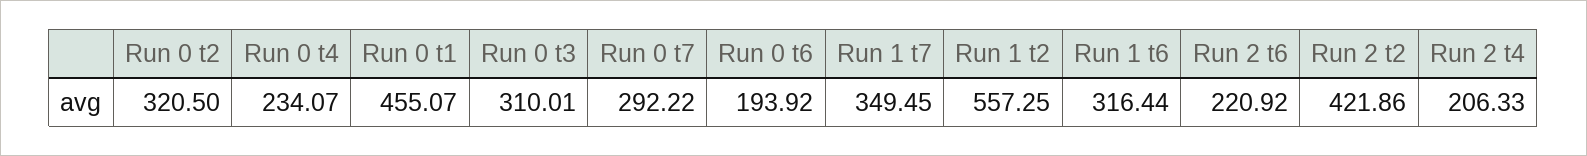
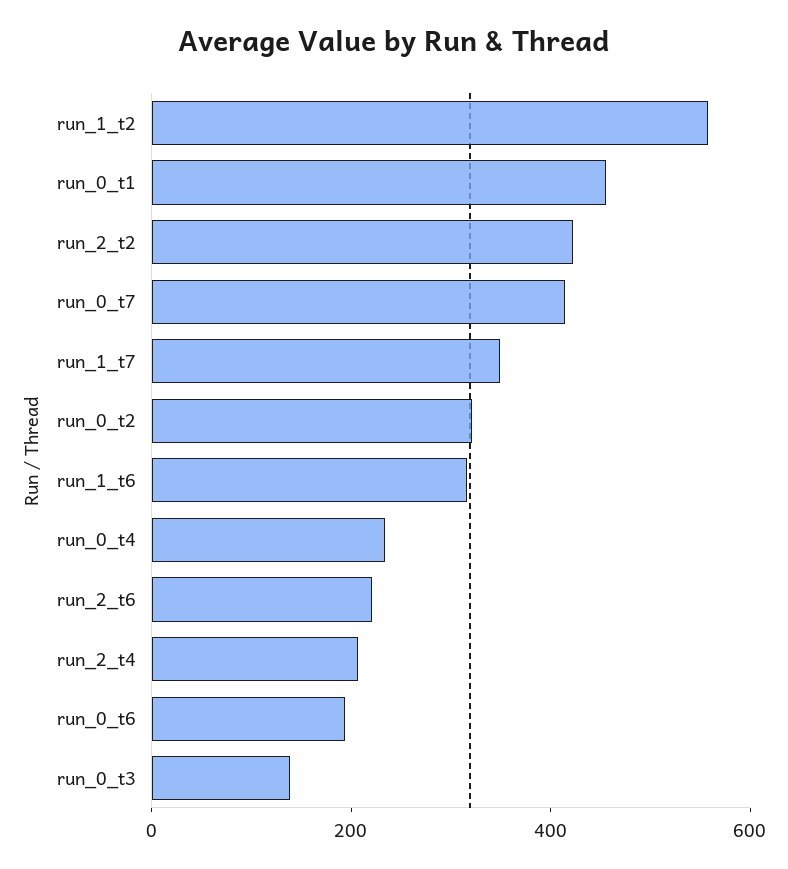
Run 0 t3: 310.01 -> 150
Run 0 t7: 292.22 -> 400

